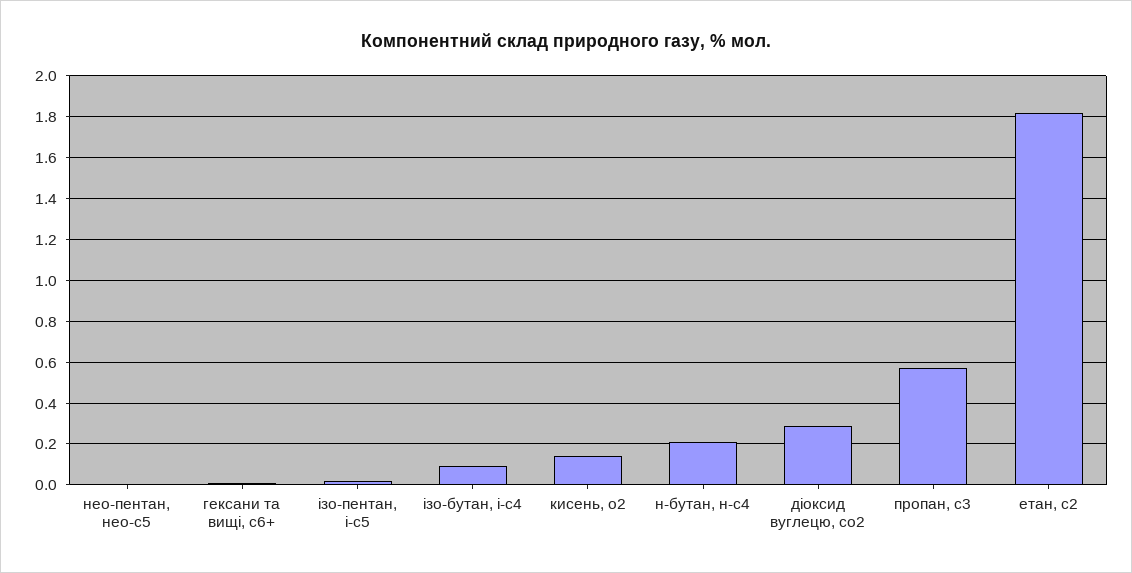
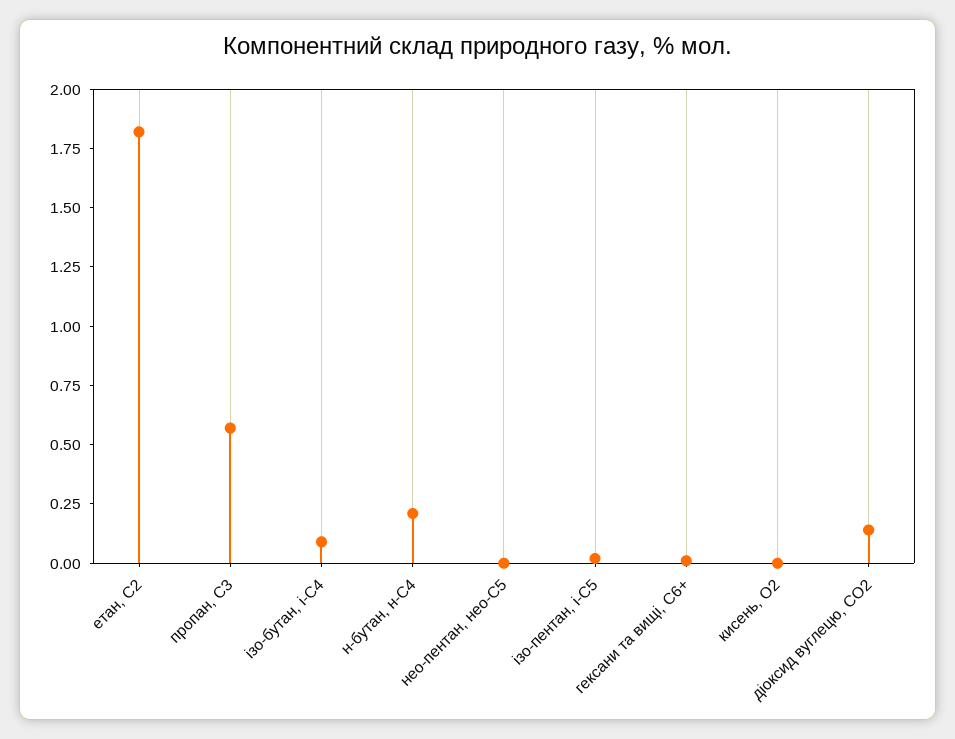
кисень, о2: 0.15 -> 0
діоксид вуглецю, cо2: 0.3 -> 0.15

